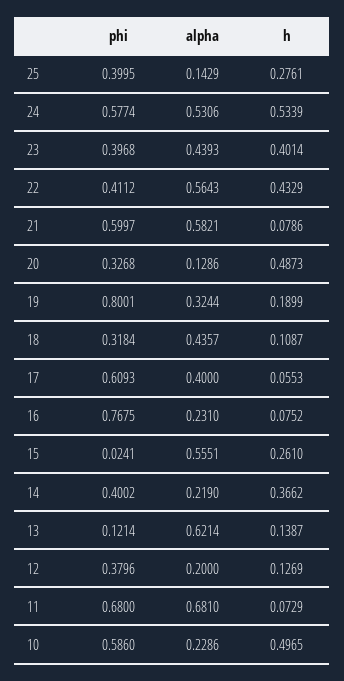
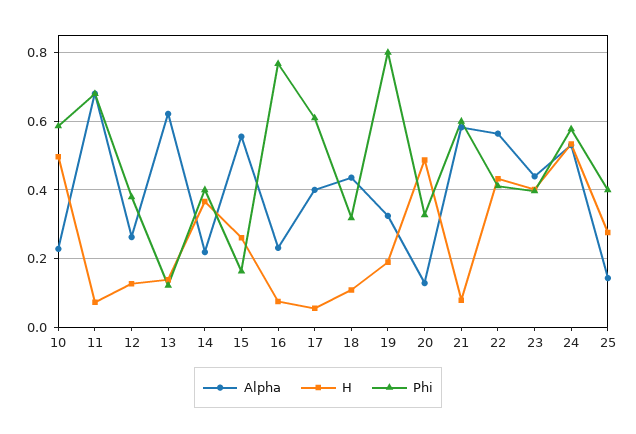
phi, 15: 0.0241 -> 0.16
alpha, 12: 0.2 -> 0.26

